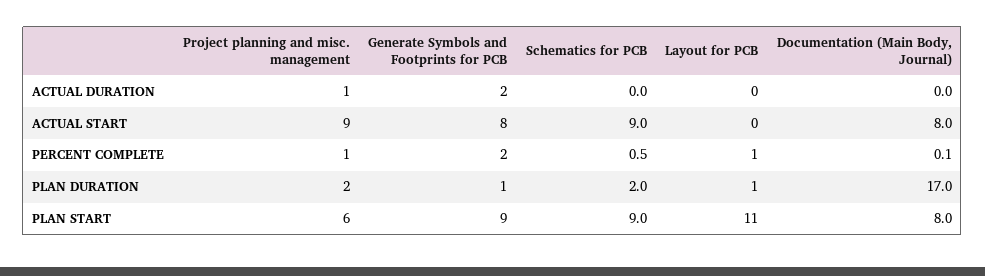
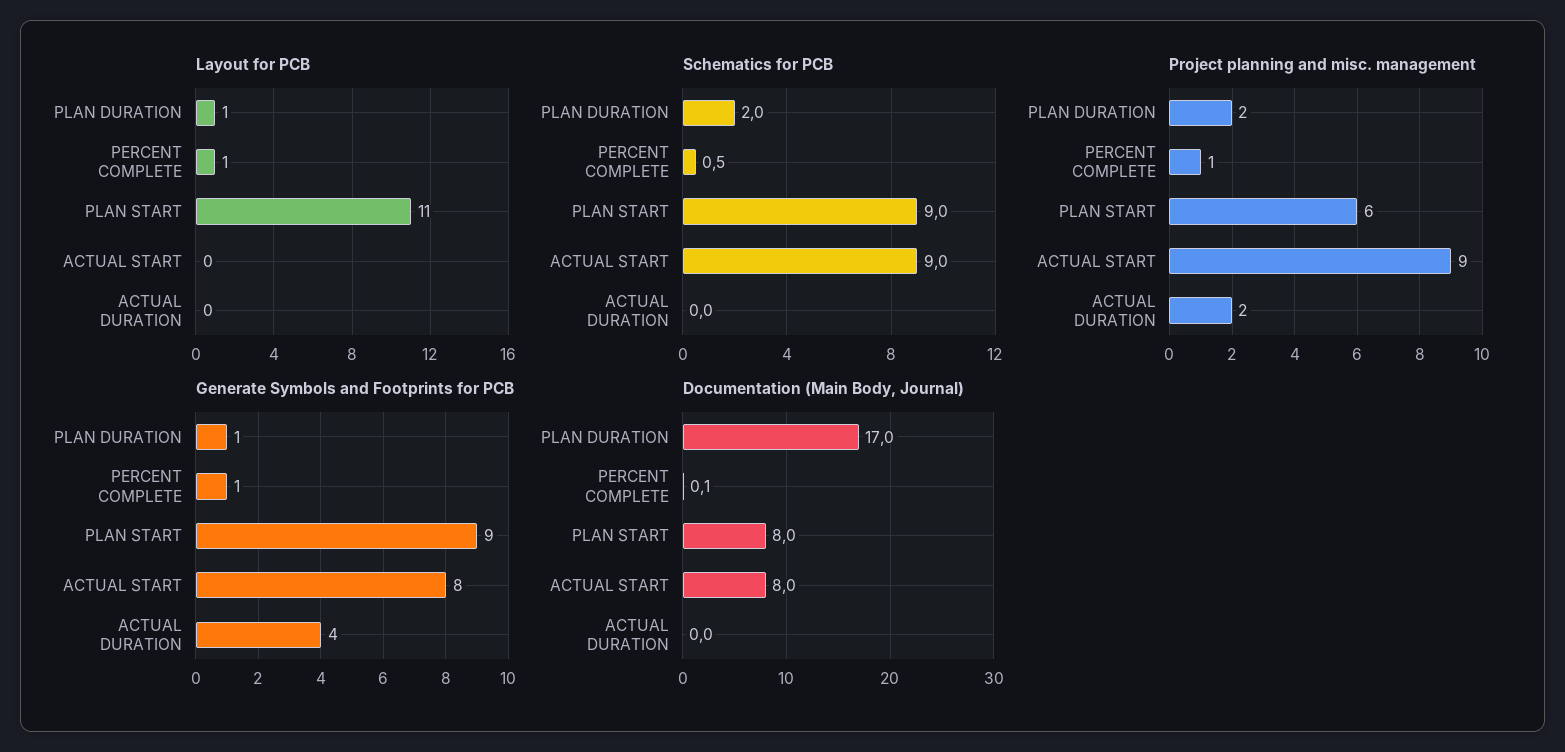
Project planning and misc. management, ACTUAL DURATION: 1 -> 2
Generate Symbols and Footprints for PCB, ACTUAL DURATION: 2 -> 4
Generate Symbols and Footprints for PCB, PERCENT COMPLETE: 2 -> 1

